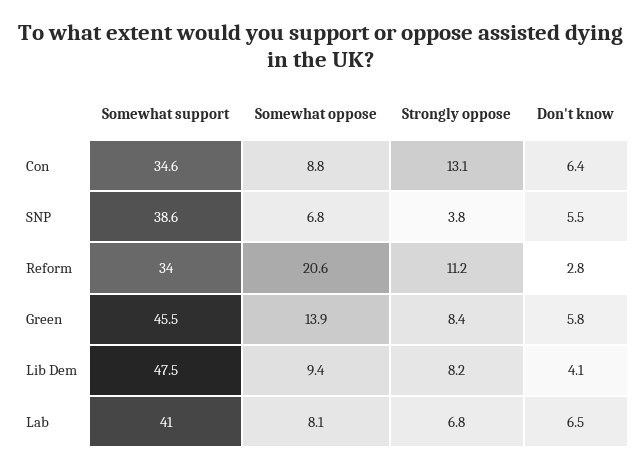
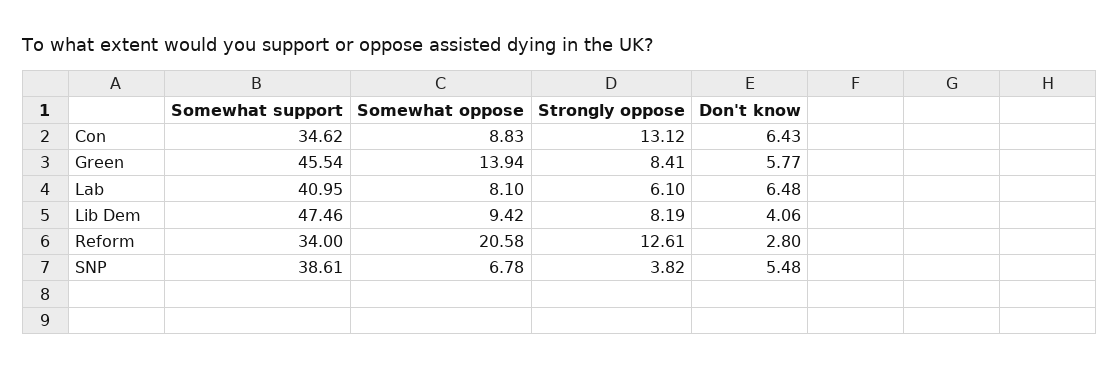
Strongly oppose, Reform: 11.2 -> 12.61
Strongly oppose, Lab: 6.8 -> 6.1

